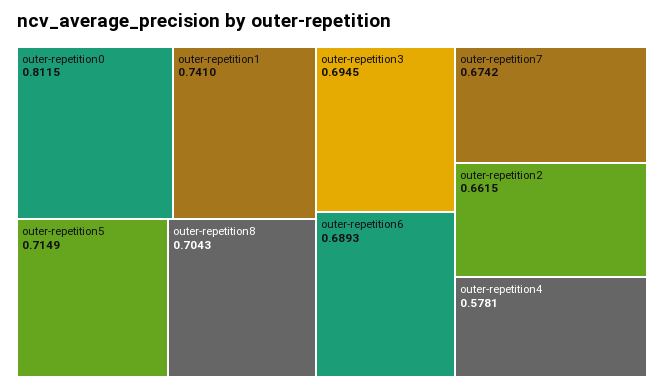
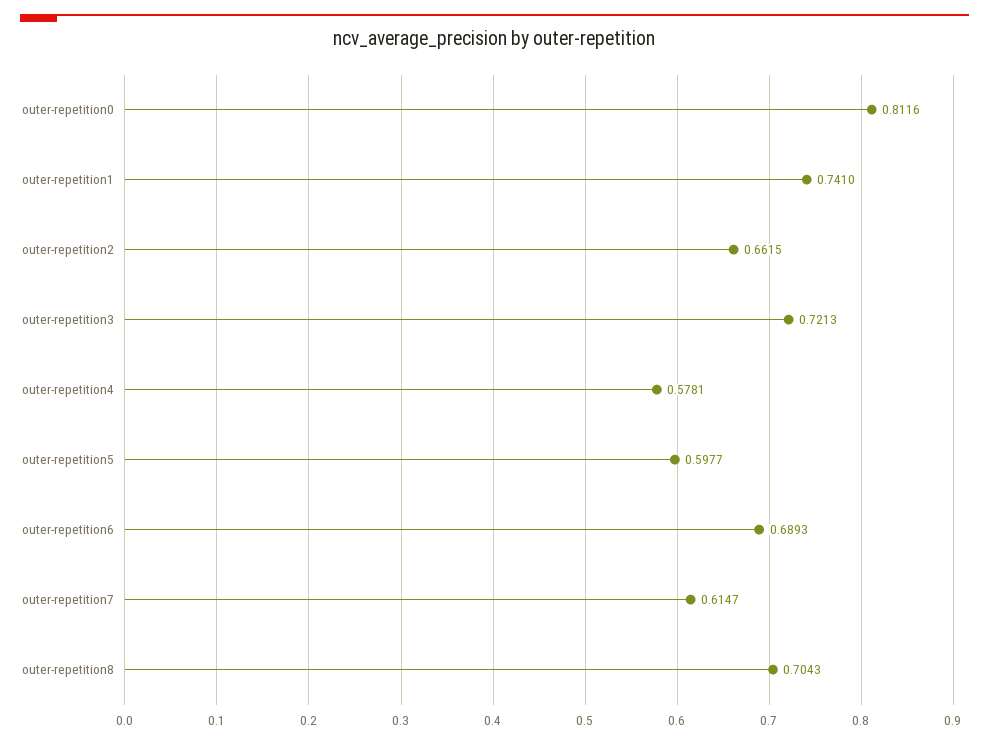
outer-repetition0: 0.8115 -> 0.8116
outer-repetition5: 0.7149 -> 0.5977
outer-repetition3: 0.6945 -> 0.7213
outer-repetition7: 0.6742 -> 0.6147

